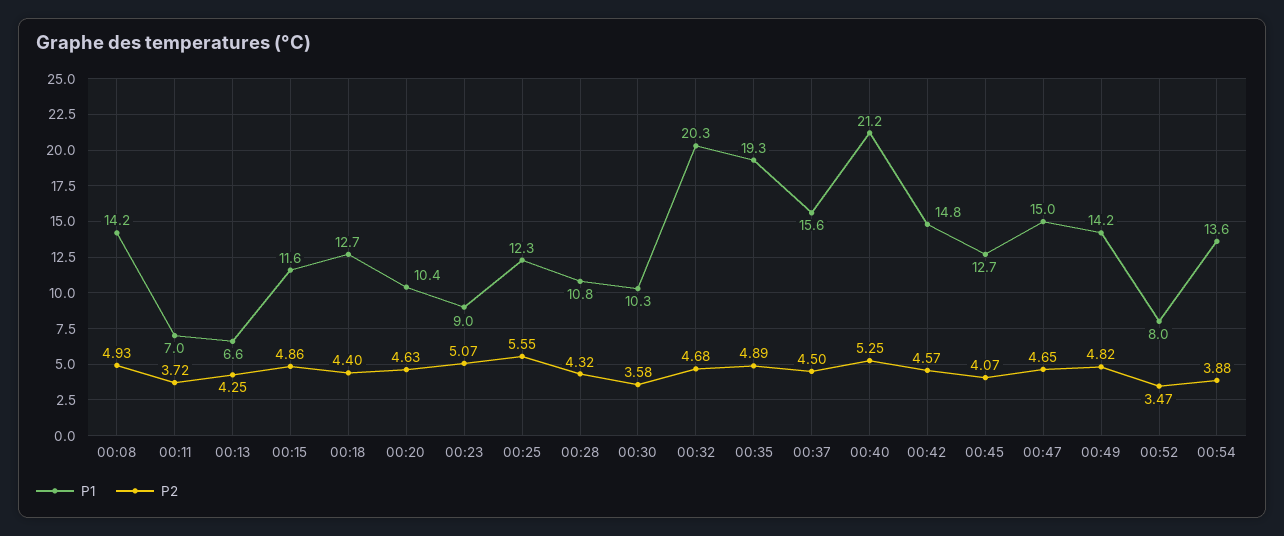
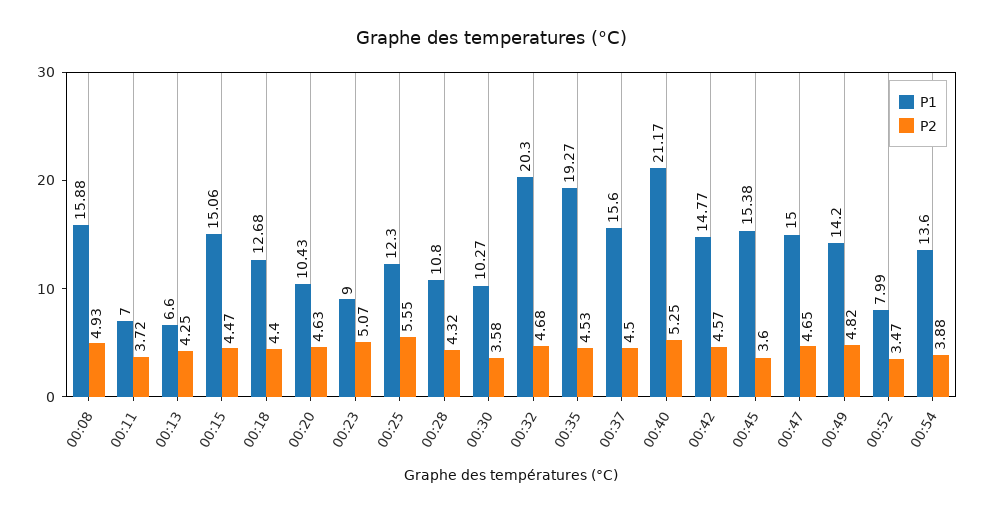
P1, 00:08: 14.2 -> 15.88
P1, 00:15: 11.6 -> 15.06
P2, 00:15: 4.86 -> 4.47
P2, 00:35: 4.89 -> 4.53
P1, 00:45: 12.7 -> 15.38
P2, 00:45: 4.07 -> 3.6

